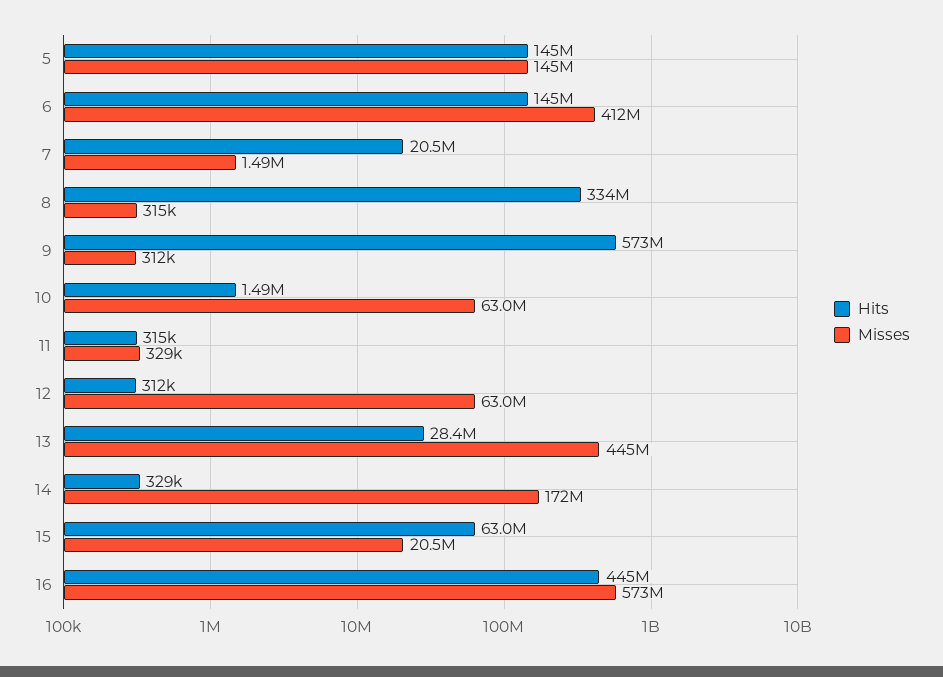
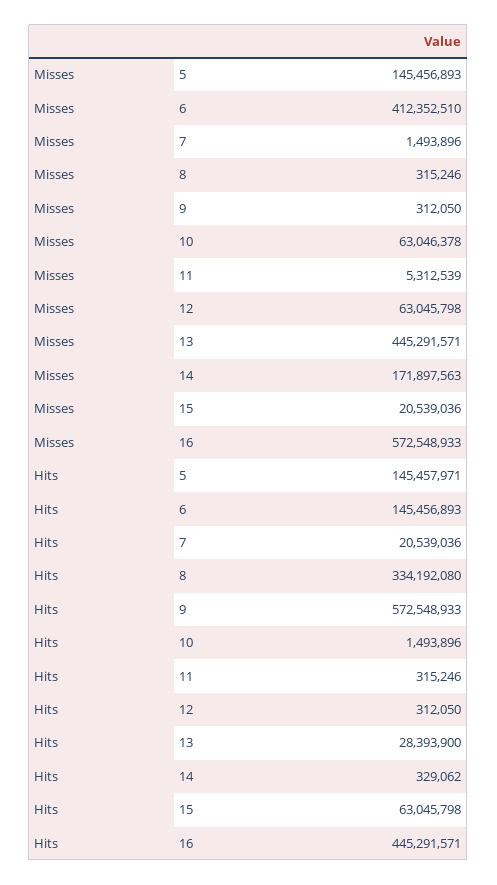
Misses, 11: 329000 -> 5312539

